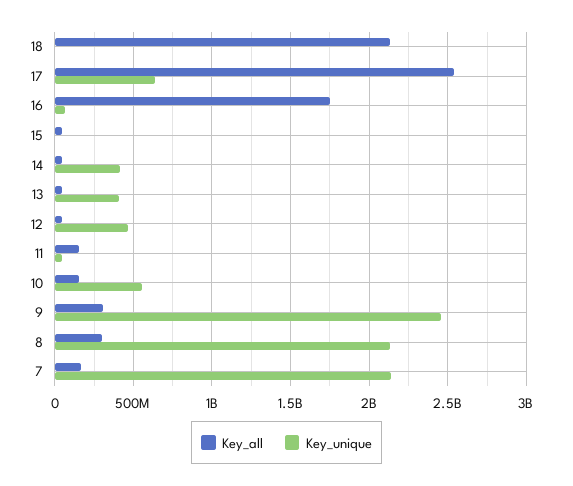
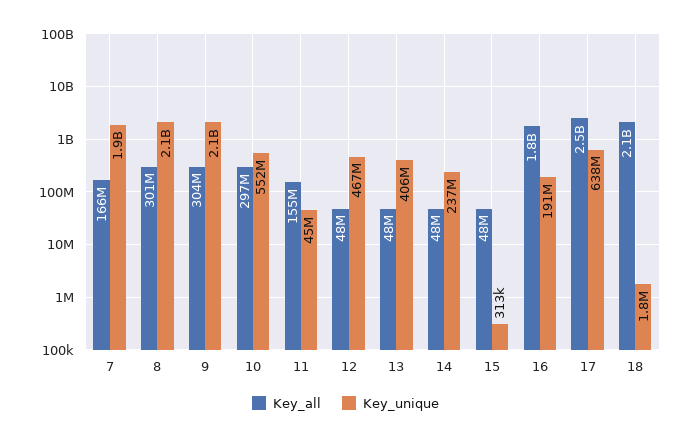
Key_unique, 16: 50000000 -> 191000000
Key_unique, 14: 400000000 -> 237000000
Key_all, 10: 150000000 -> 297000000
Key_unique, 9: 2450000000 -> 2100000000
Key_unique, 7: 2150000000 -> 1900000000

